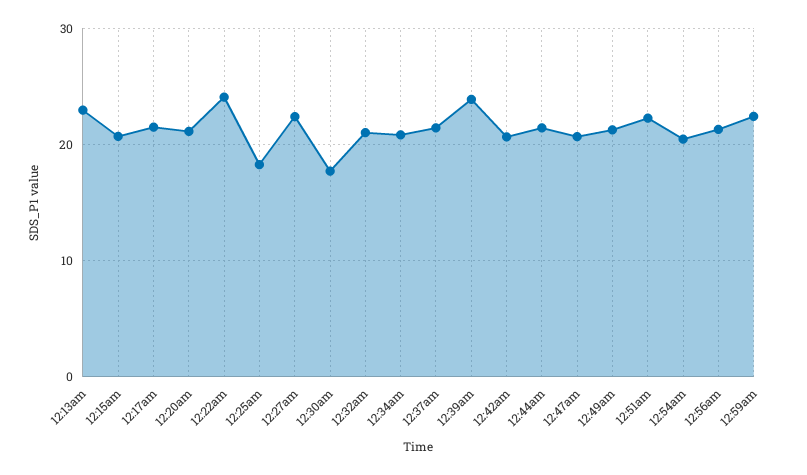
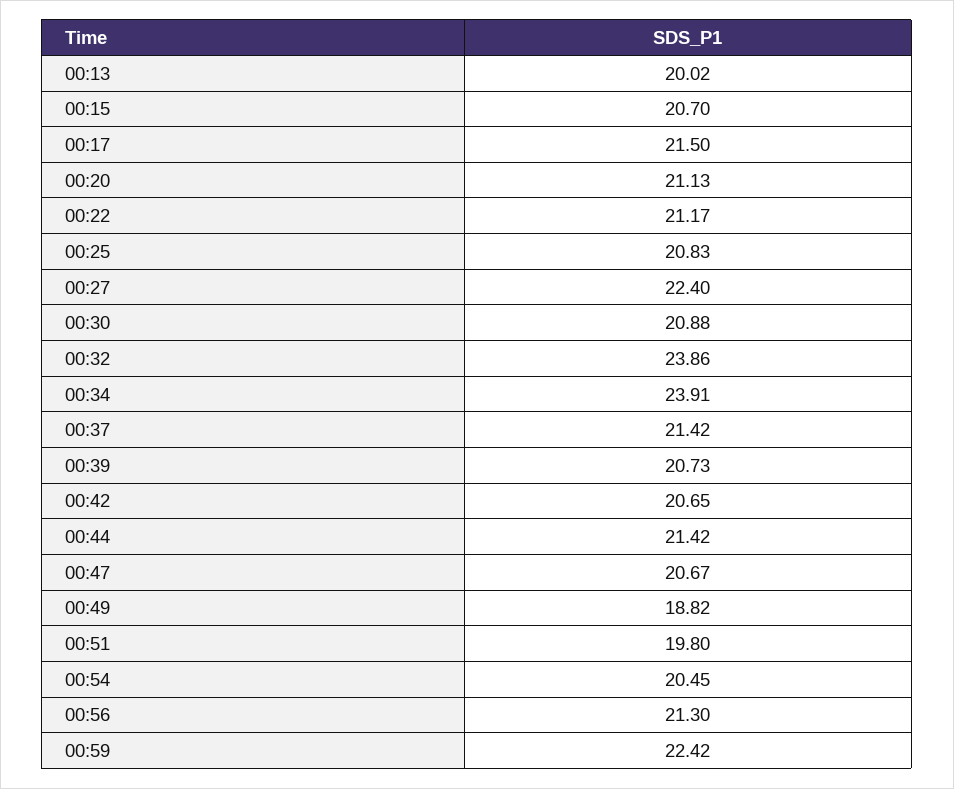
12:13am: 23 -> 20.02
12:22am: 24 -> 21.17
12:25am: 18 -> 20.83
12:30am: 18 -> 20.88
12:32am: 21 -> 23.86
12:34am: 21 -> 23.91
12:39am: 24 -> 20.73
12:49am: 21 -> 18.82
12:51am: 22 -> 19.8

